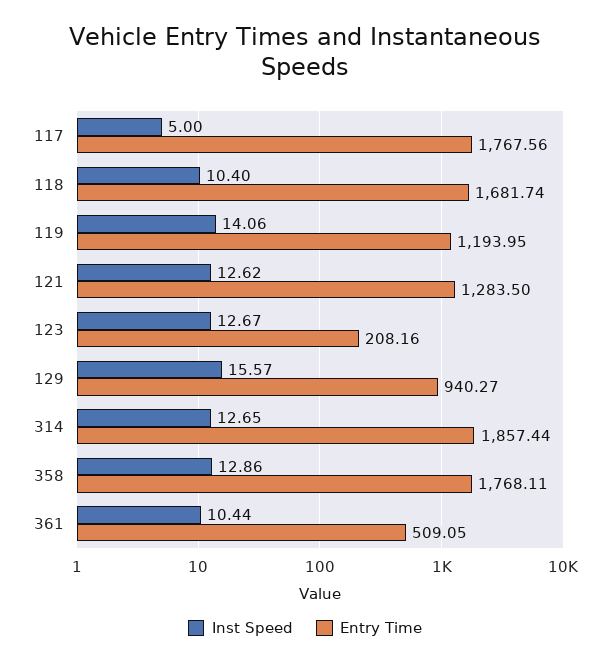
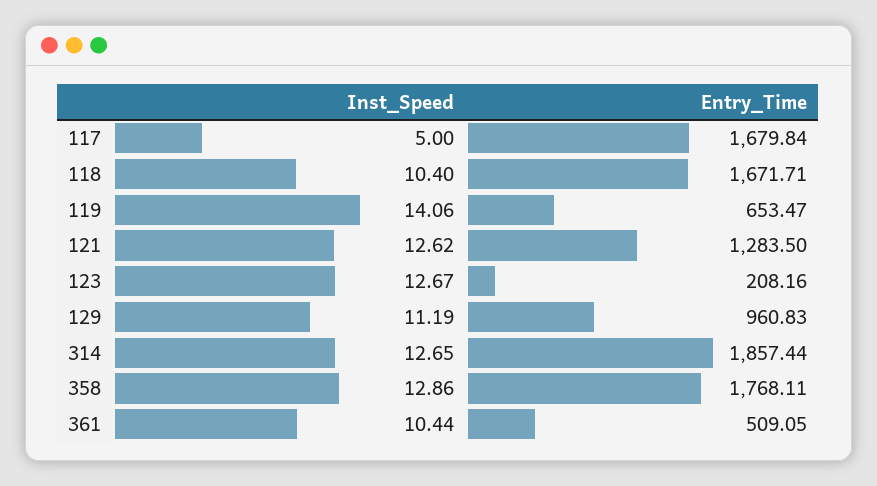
Entry Time, 117: 1767.56 -> 1679.84
Entry Time, 118: 1681.74 -> 1671.71
Entry Time, 119: 1193.95 -> 653.47
Inst Speed, 129: 15.57 -> 11.19
Entry Time, 129: 940.27 -> 960.83

